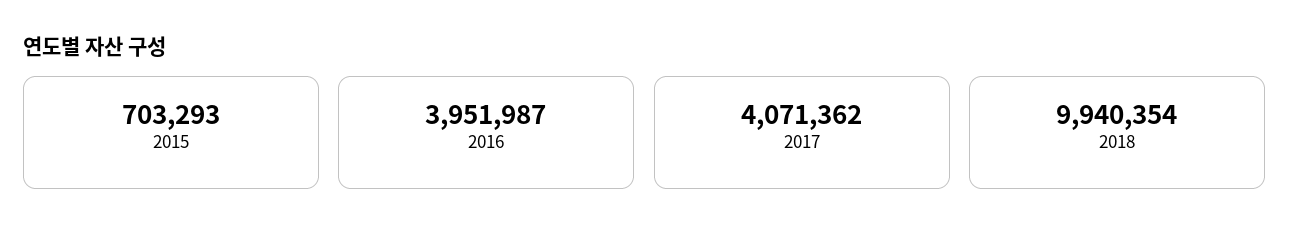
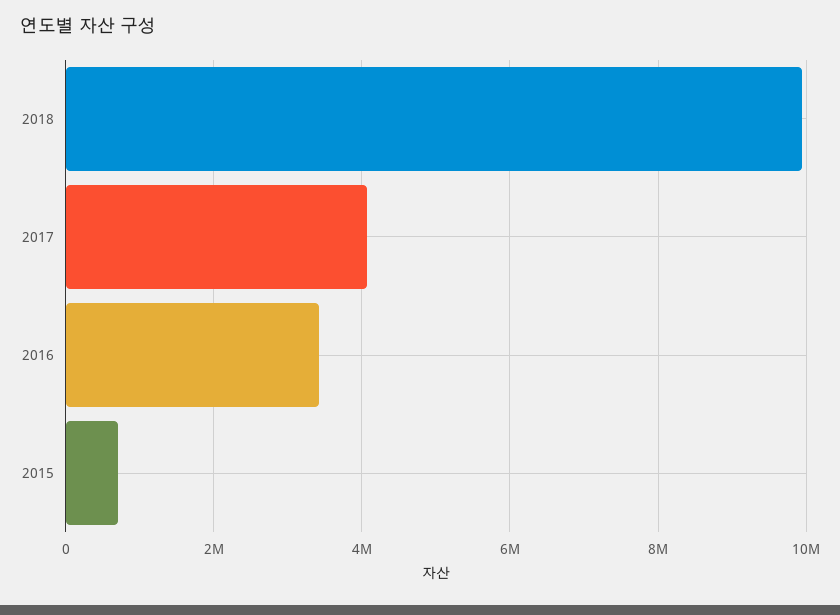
2016: 3951987 -> 3400000

